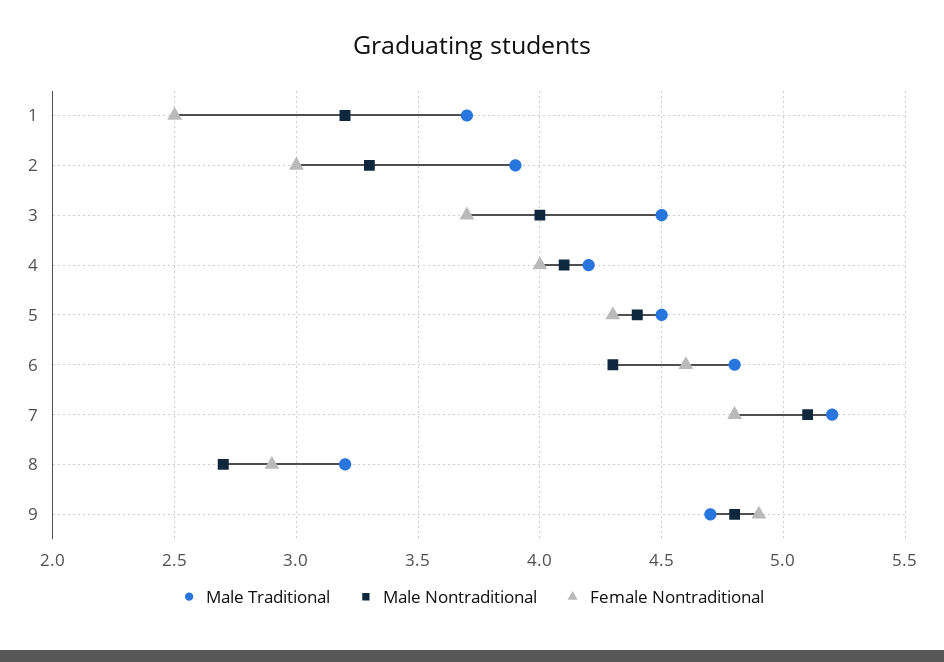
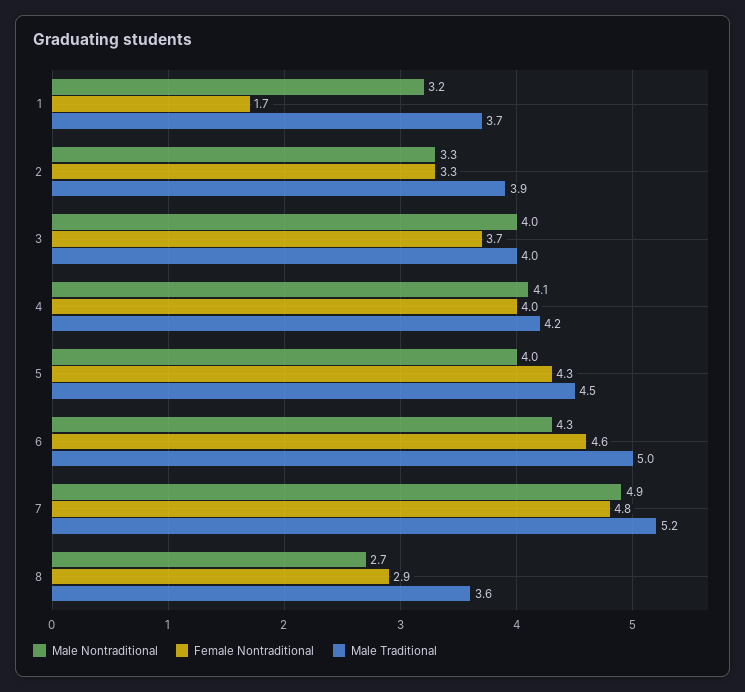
Female Nontraditional, 1: 2.5 -> 1.7
Female Nontraditional, 2: 3 -> 3.3
Male Traditional, 3: 4.5 -> 4
Male Nontraditional, 5: 4.4 -> 4
Male Traditional, 6: 4.8 -> 5
Male Nontraditional, 7: 5.1 -> 4.9
Male Traditional, 8: 3.2 -> 3.6
Male Traditional, 9: 4.7 -> none
Male Nontraditional, 9: 4.8 -> none
Female Nontraditional, 9: 4.9 -> none

